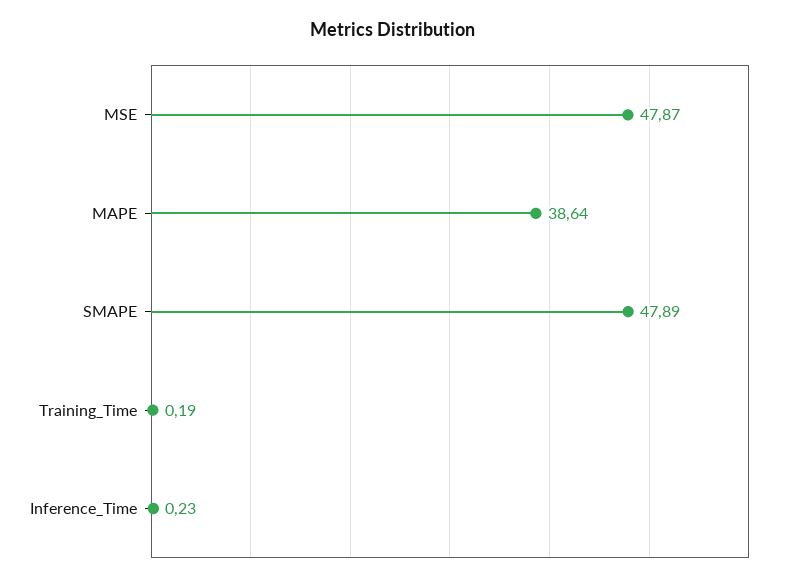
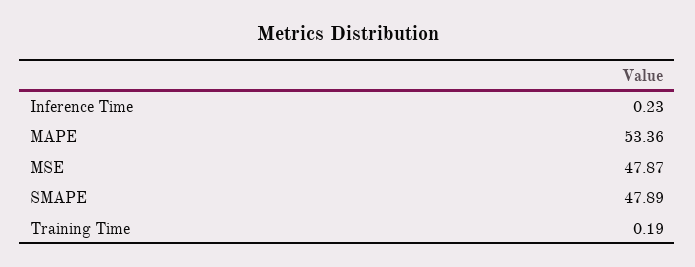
MAPE: 38.64 -> 53.36

